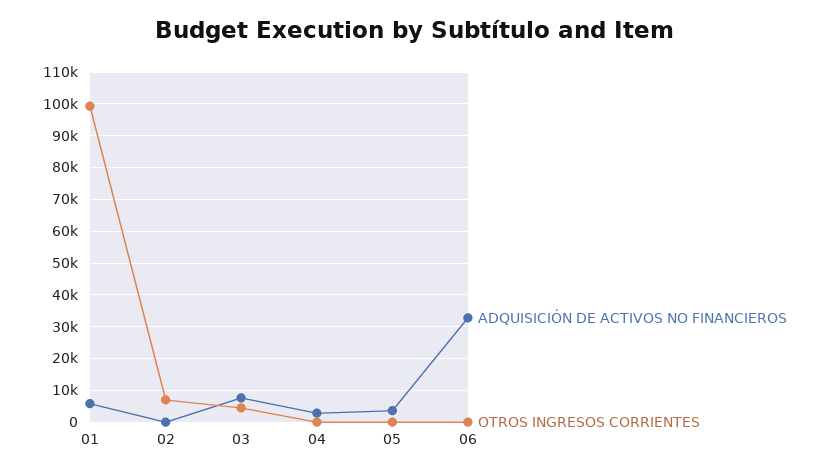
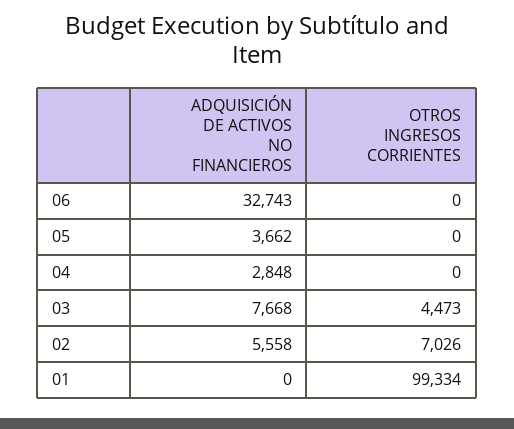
ADQUISICIÓN DE ACTIVOS NO FINANCIEROS, 01: 6000 -> 0
ADQUISICIÓN DE ACTIVOS NO FINANCIEROS, 02: 0 -> 5558

